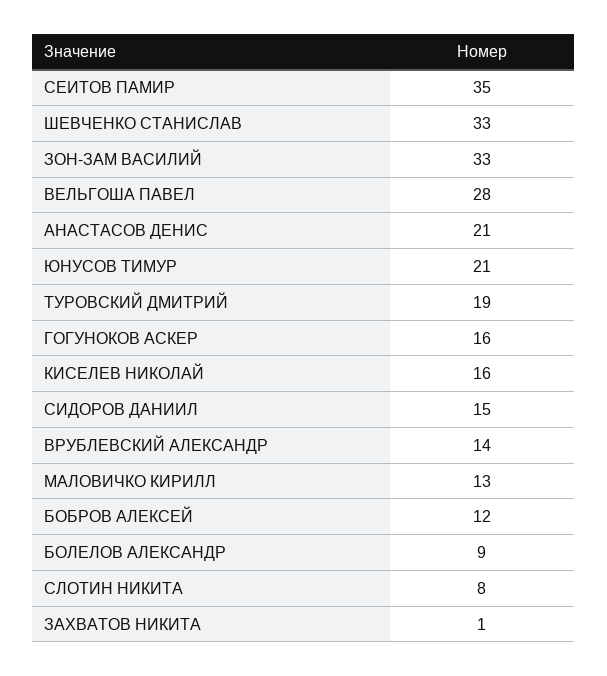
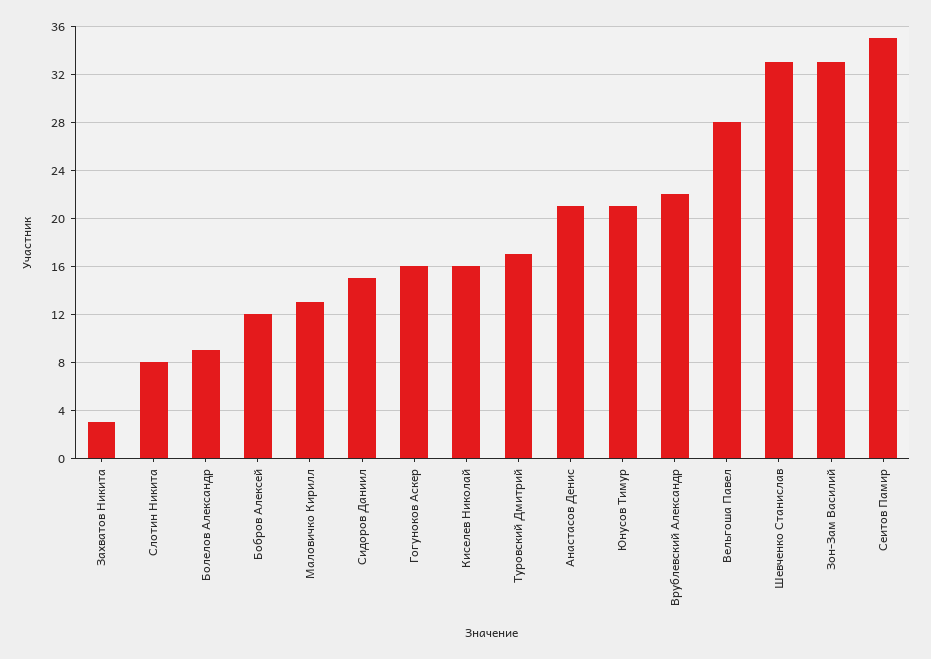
ТУРОВСКИЙ ДМИТРИЙ: 19 -> 17
ВРУБЛЕВСКИЙ АЛЕКСАНДР: 14 -> 22
ЗАХВАТОВ НИКИТА: 1 -> 3

